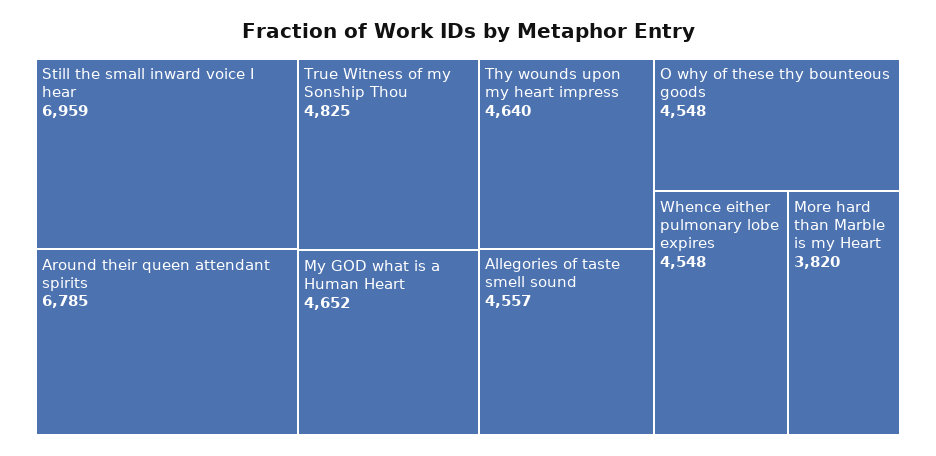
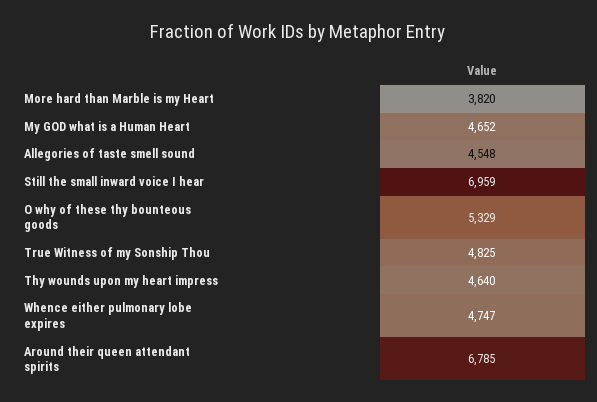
Allegories of taste smell sound: 4557 -> 4548
O why of these thy bounteous goods: 4548 -> 5329
Whence either pulmonary lobe expires: 4548 -> 4747

